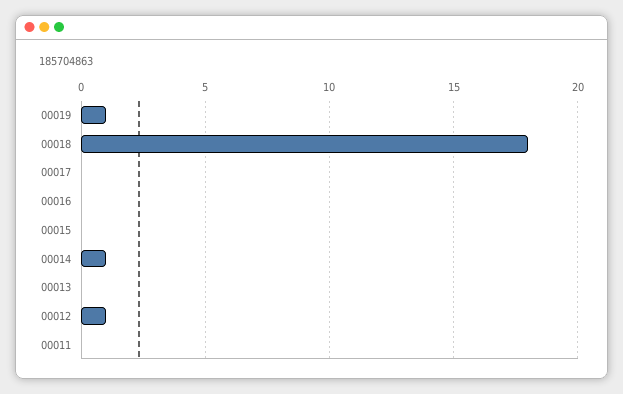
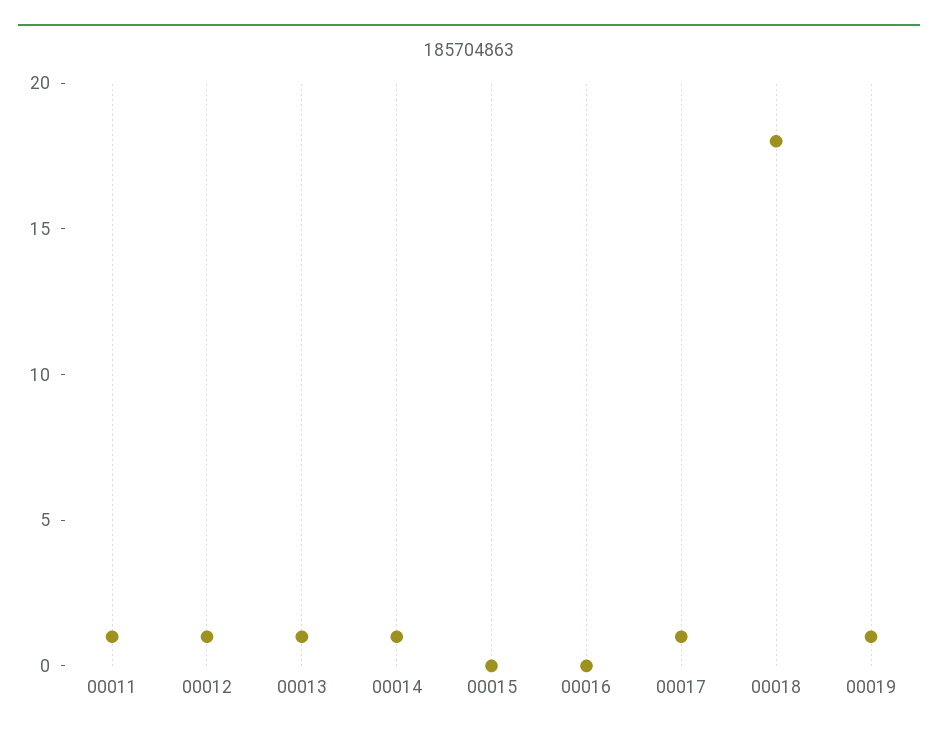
00017: 0 -> 1
00013: 0 -> 1
00011: 0 -> 1

